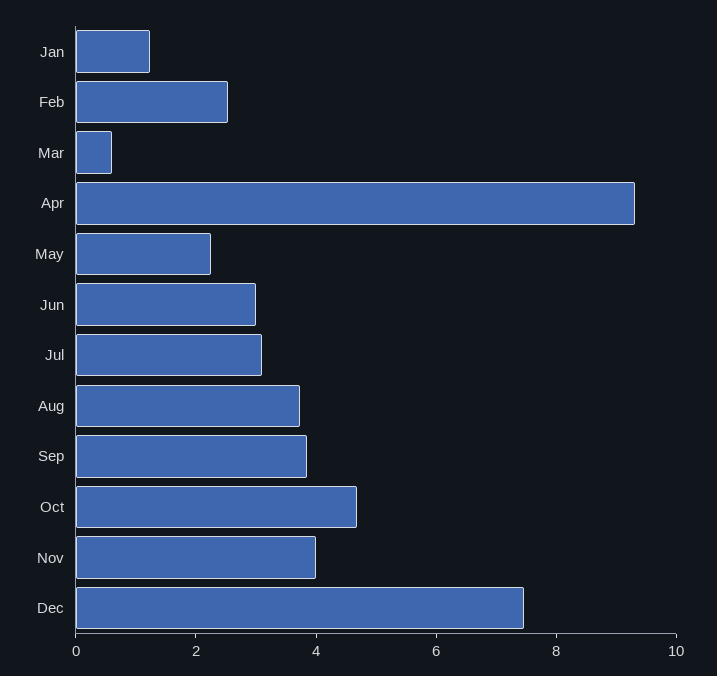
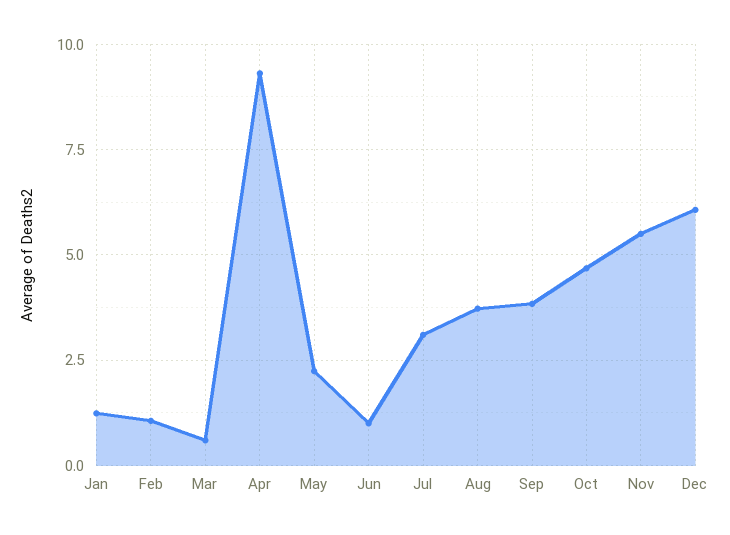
Feb: 2.5 -> 1
Jun: 3 -> 1
Nov: 4 -> 5.5
Dec: 7.5 -> 6

